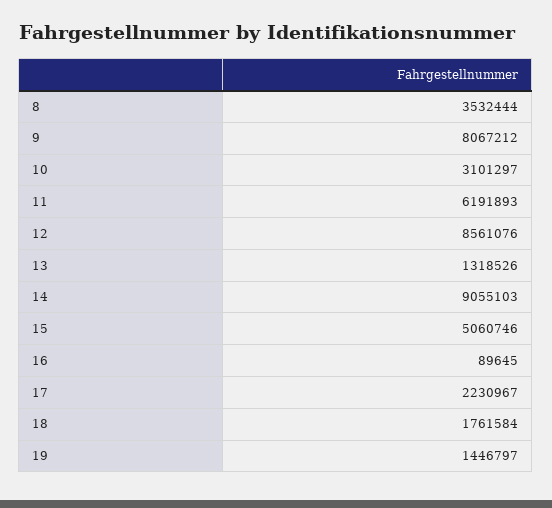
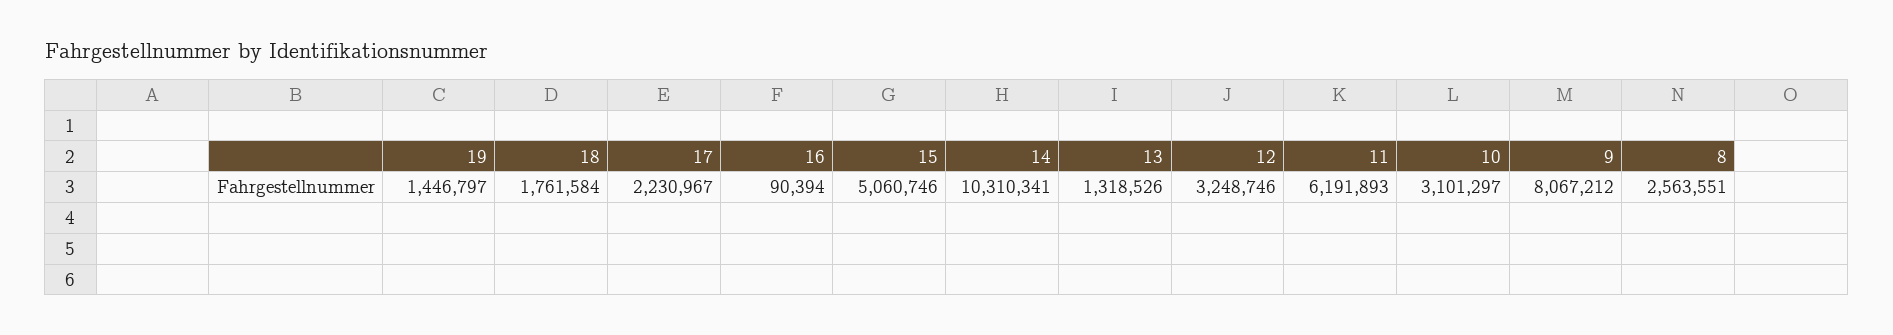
8: 3532444 -> 2563551
12: 8561076 -> 3248746
14: 9055103 -> 10310341
16: 89645 -> 90394

